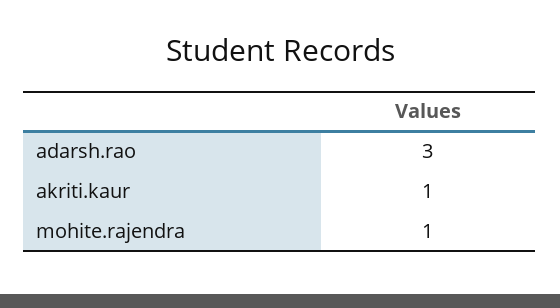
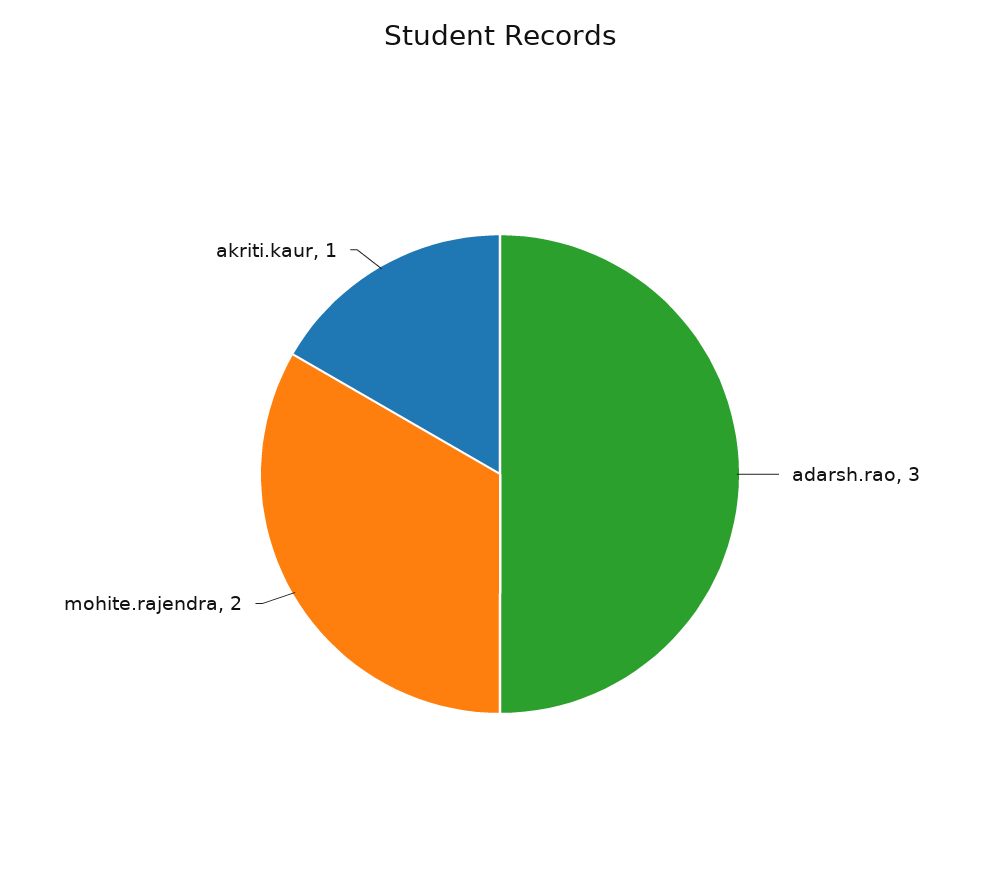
mohite.rajendra: 1 -> 2

